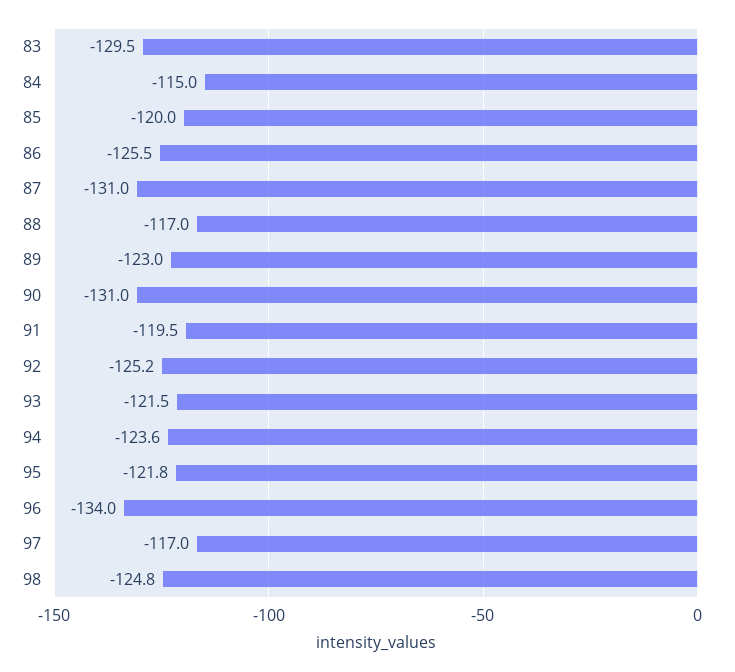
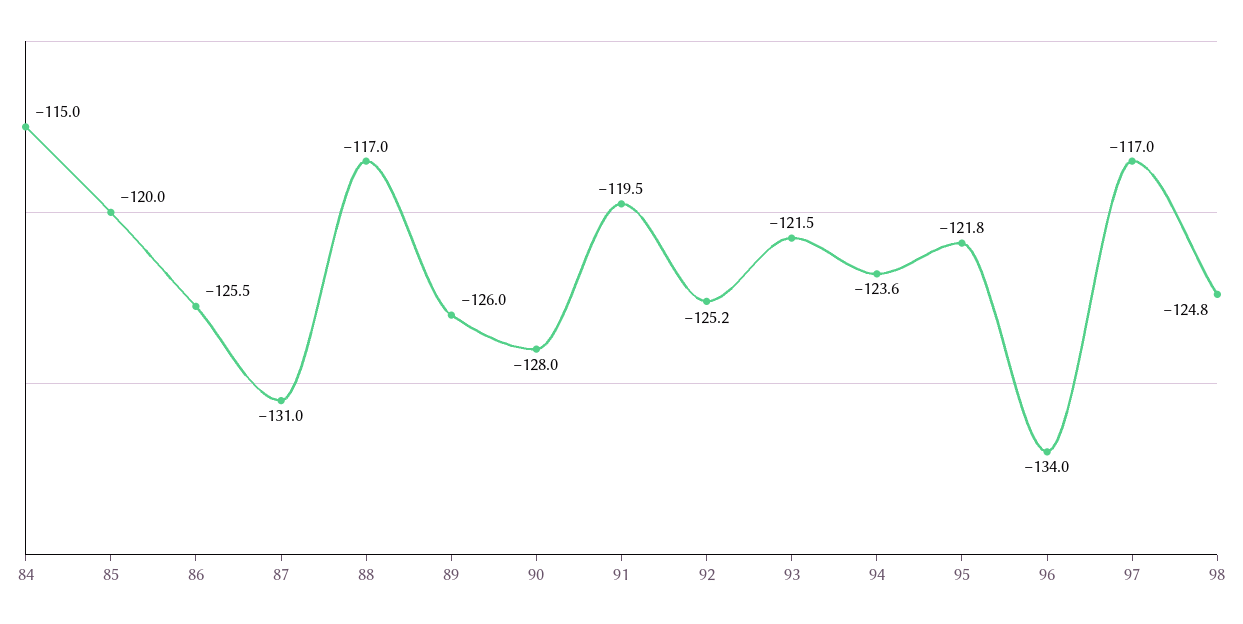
83: -129.5 -> none
89: -123 -> -126
90: -131 -> -128

